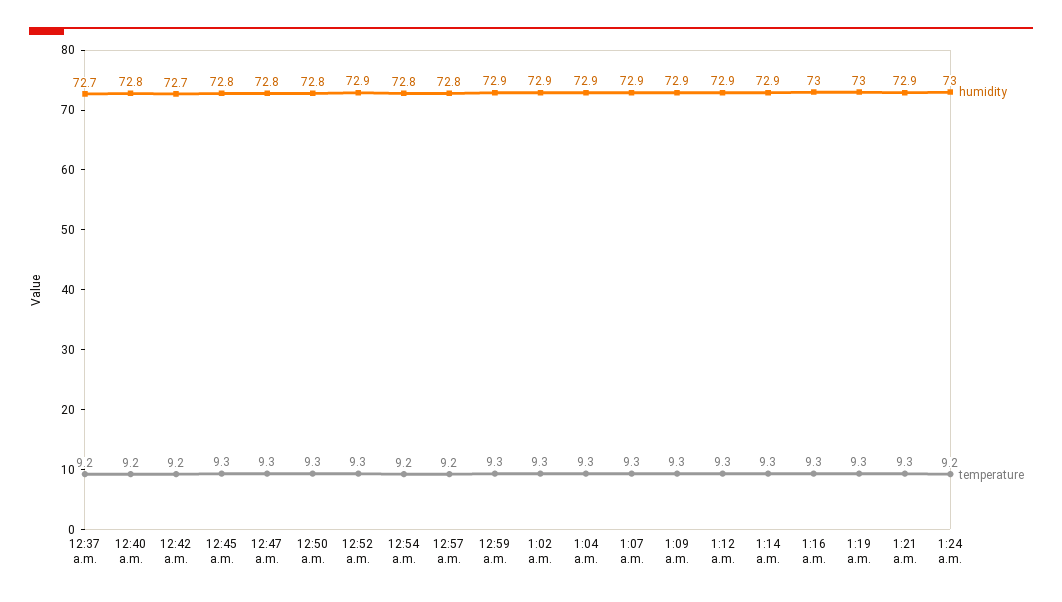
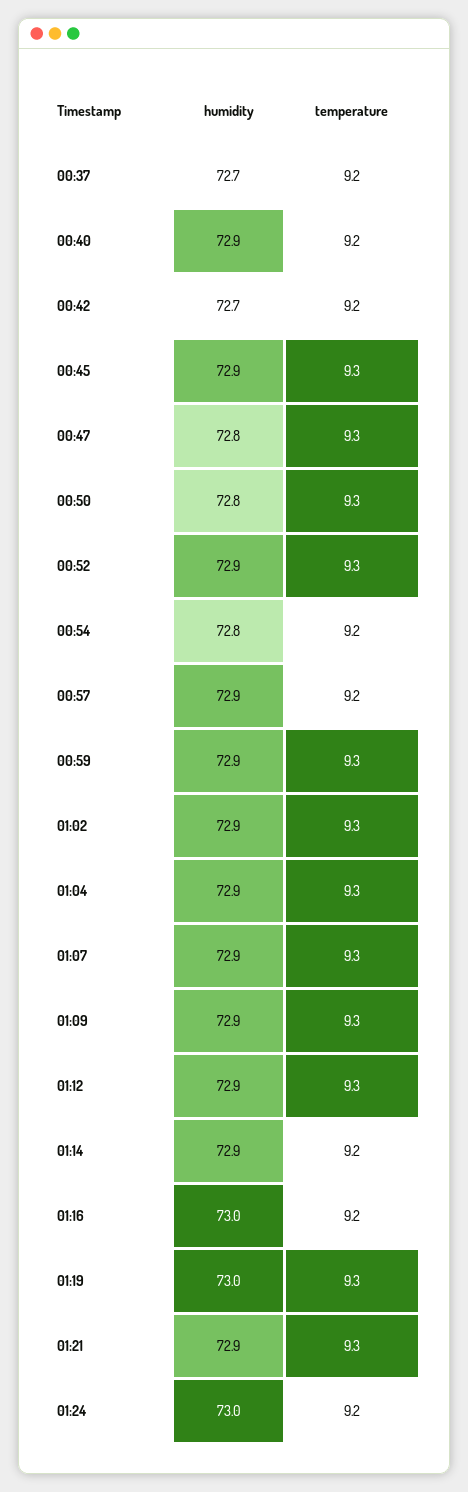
humidity, 12:40 a.m.: 72.8 -> 72.9
humidity, 12:45 a.m.: 72.8 -> 72.9
humidity, 12:57 a.m.: 72.8 -> 72.9
temperature, 1:14 a.m.: 9.3 -> 9.2
temperature, 1:16 a.m.: 9.3 -> 9.2

